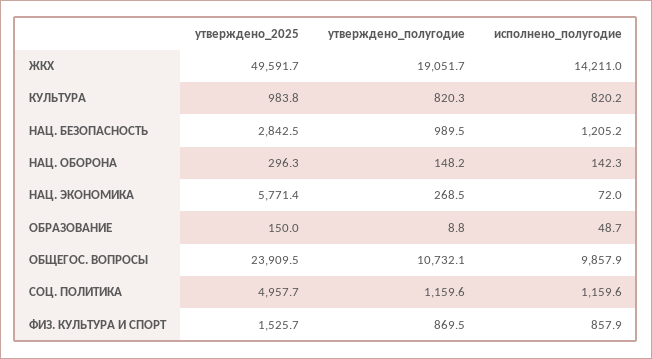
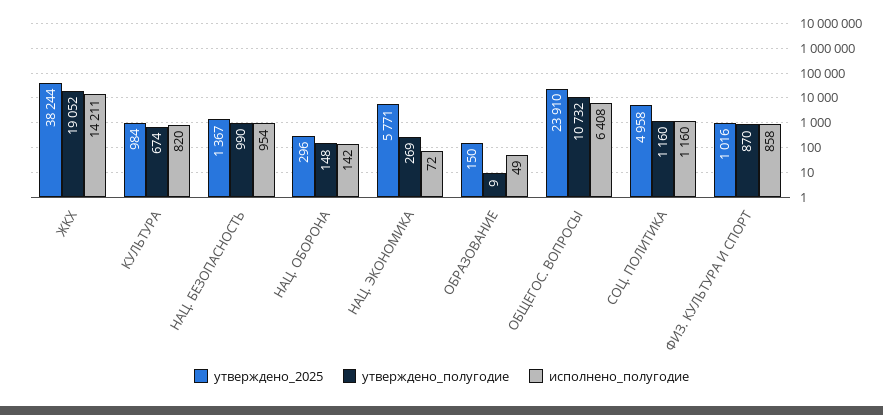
утверждено_2025, ЖКХ: 49591.7 -> 38244
утверждено_полугодие, КУЛЬТУРА: 820.3 -> 674
утверждено_2025, НАЦ. БЕЗОПАСНОСТЬ: 2842.5 -> 1367
исполнено_полугодие, НАЦ. БЕЗОПАСНОСТЬ: 1205.2 -> 954
исполнено_полугодие, ОБЩЕГОС. ВОПРОСЫ: 9857.9 -> 6408
утверждено_2025, ФИЗ. КУЛЬТУРА И СПОРТ: 1525.7 -> 1016

